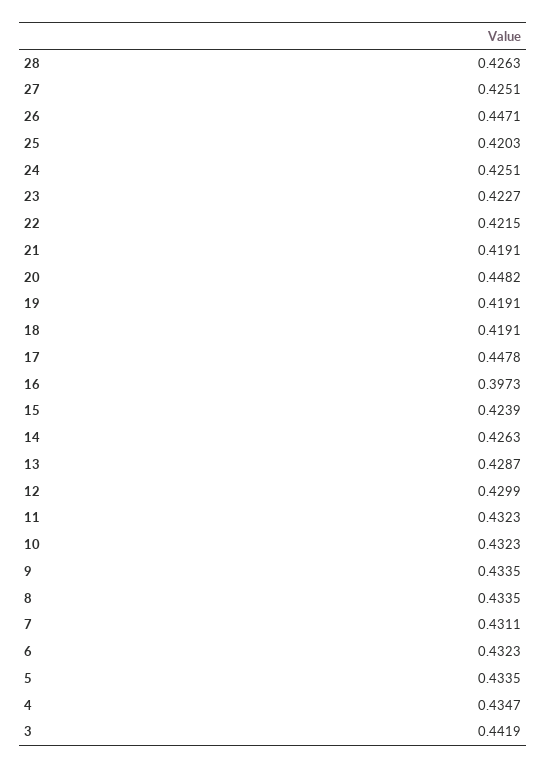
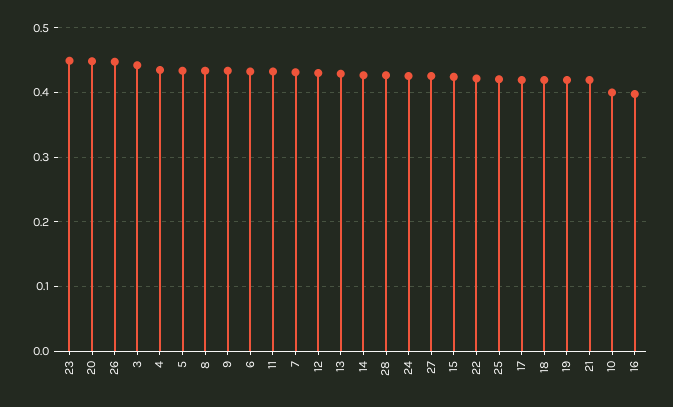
23: 0.4227 -> 0.45
17: 0.4478 -> 0.42
10: 0.4323 -> 0.4

